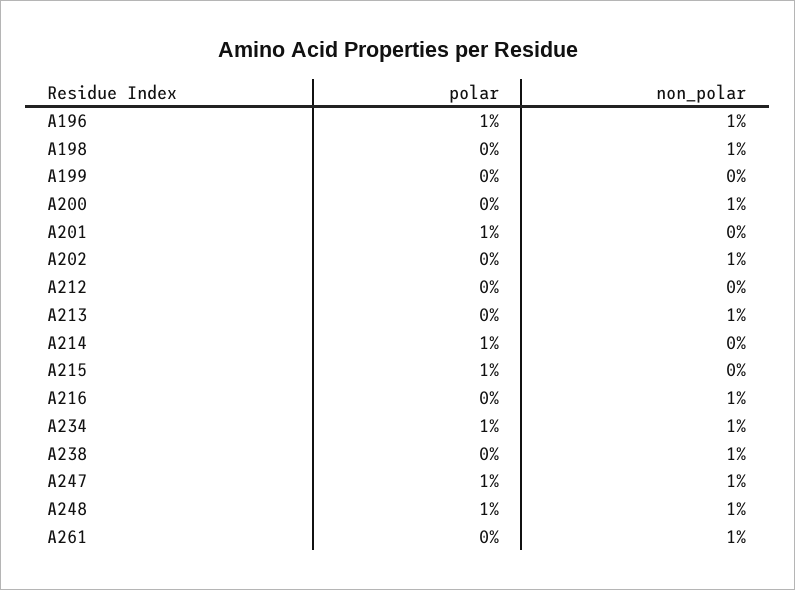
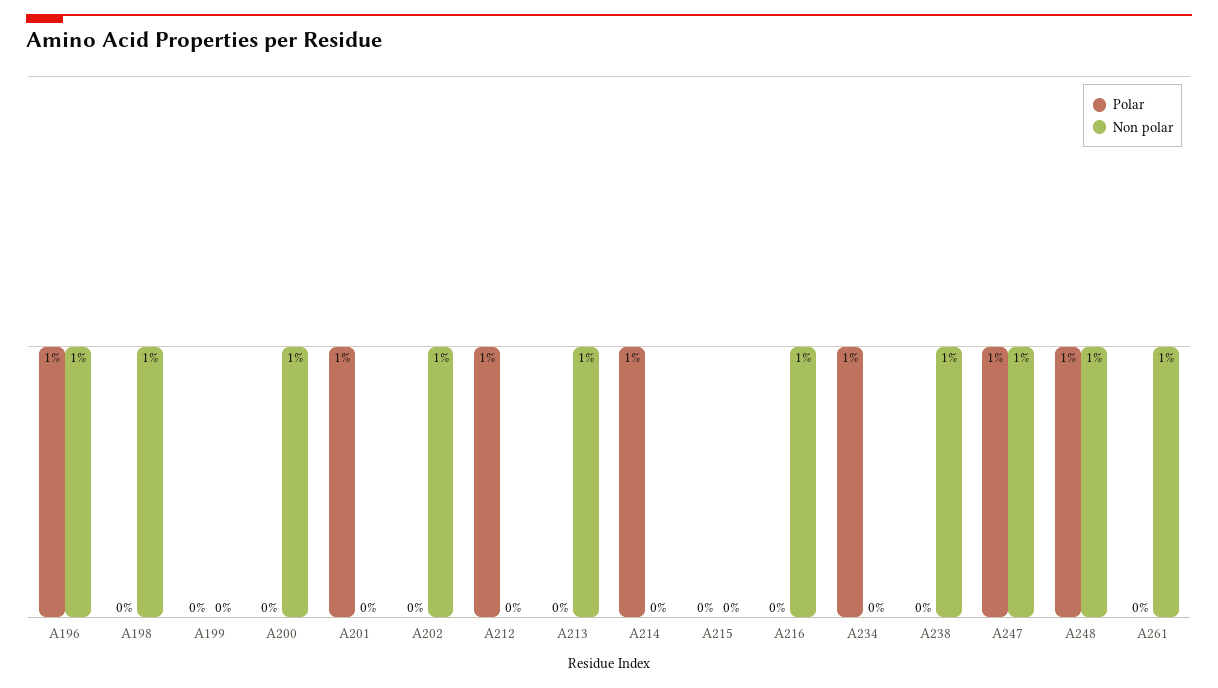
polar, A212: 0 -> 1
polar, A215: 1 -> 0
non_polar, A234: 1 -> 0

